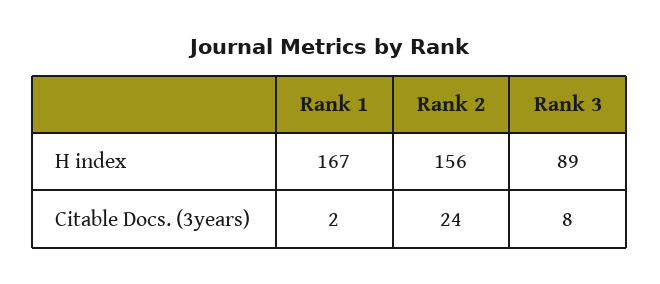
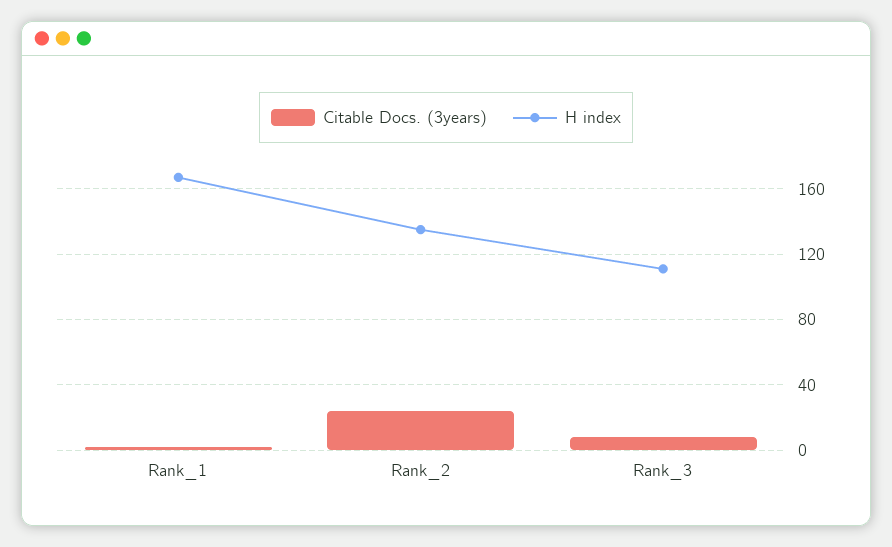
H index, Rank 2: 156 -> 135
H index, Rank 3: 89 -> 110

